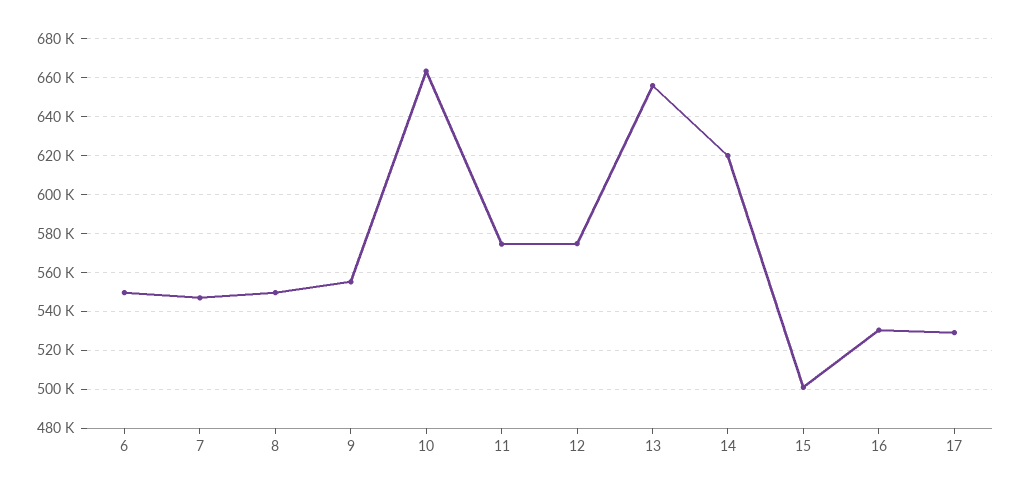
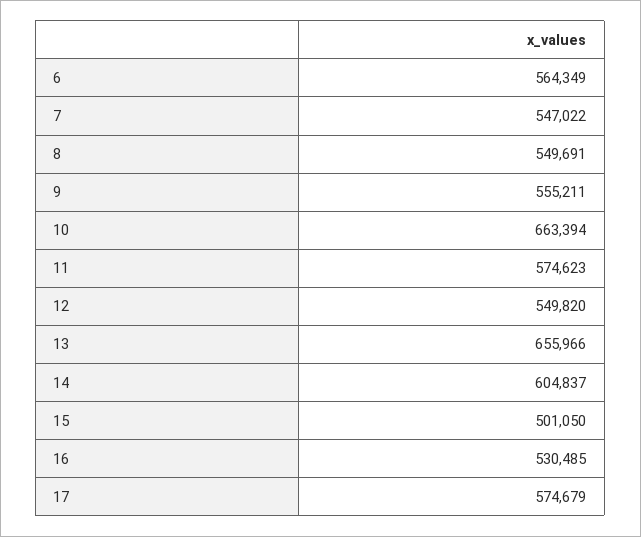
6: 550000 -> 564349
12: 575000 -> 549820
14: 620000 -> 604837
17: 530000 -> 574679

